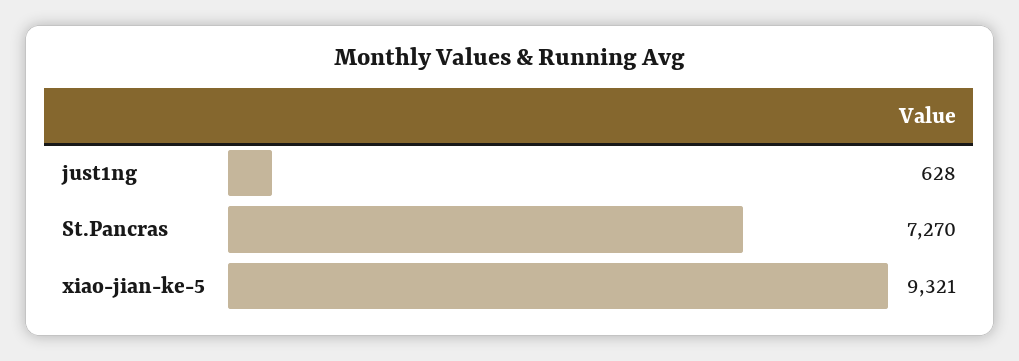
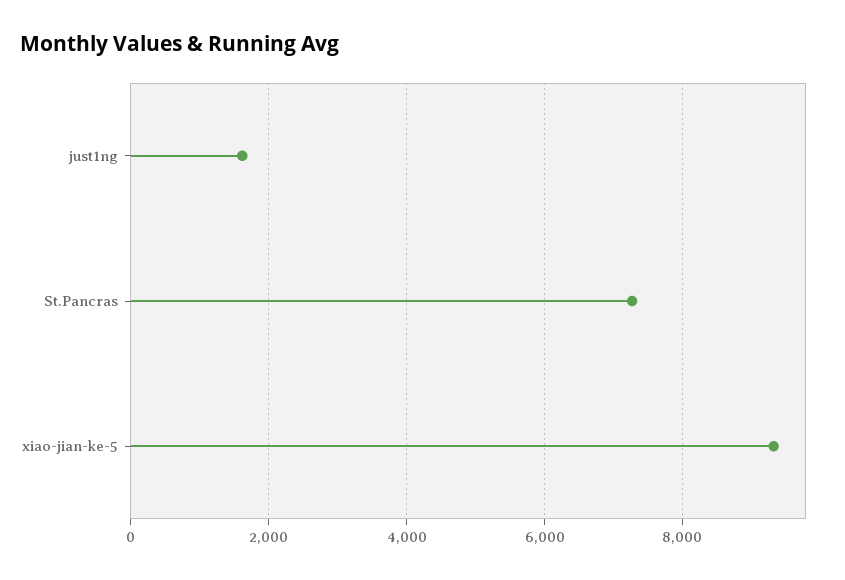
just1ng: 628 -> 1600

